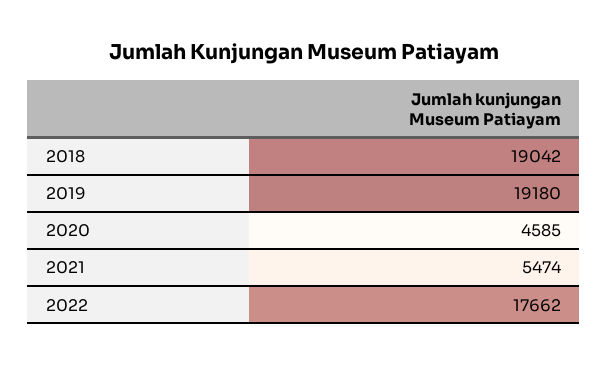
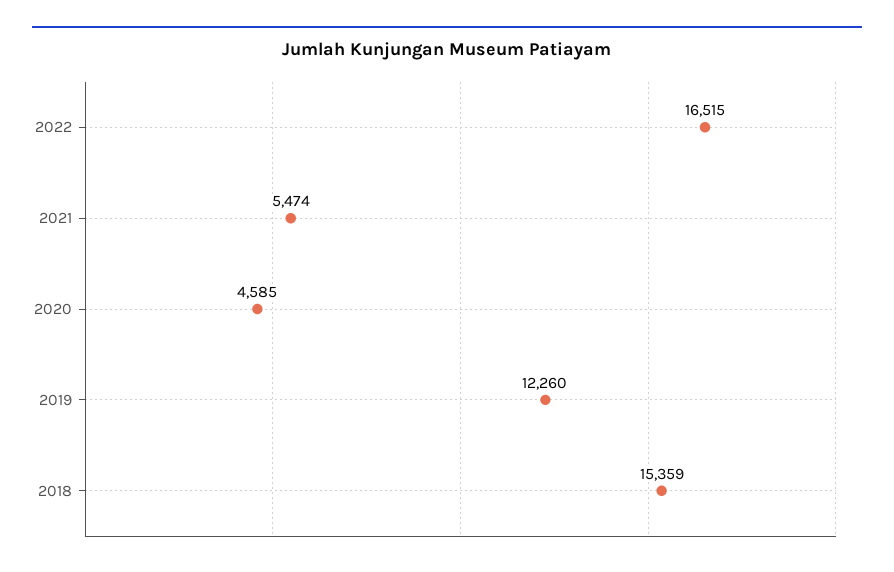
2018: 19042 -> 15359
2019: 19180 -> 12260
2022: 17662 -> 16515

